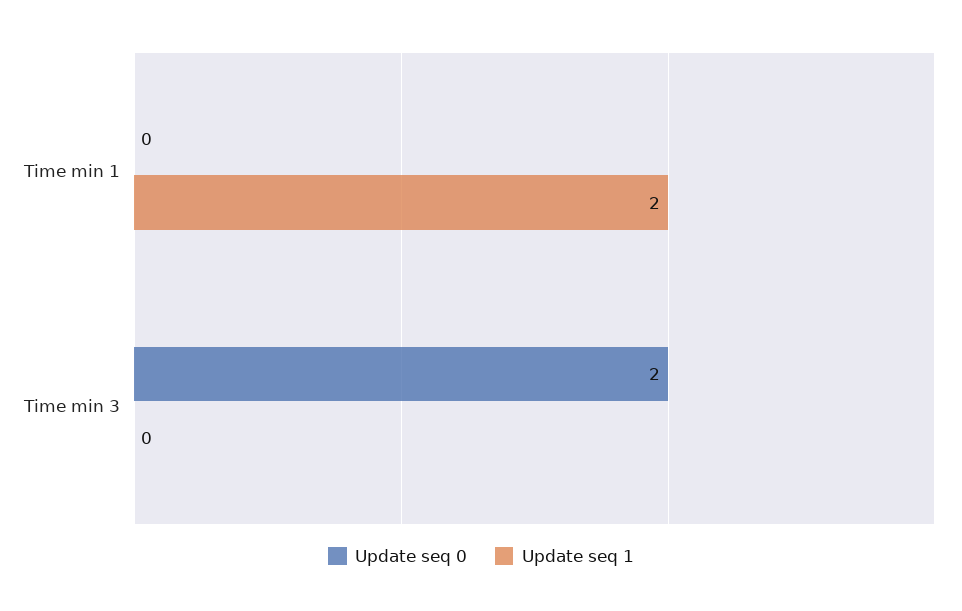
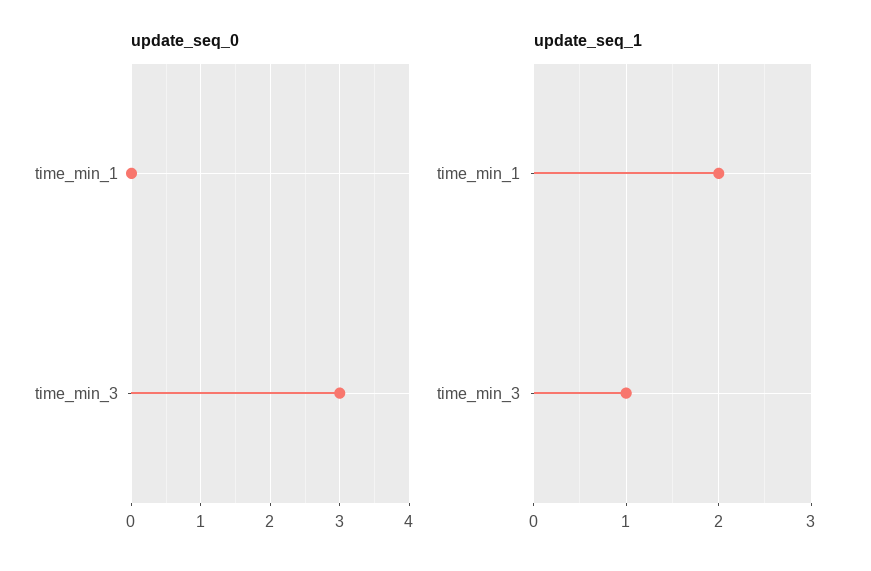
Update seq 0, Time min 3: 2 -> 3
Update seq 1, Time min 3: 0 -> 1

